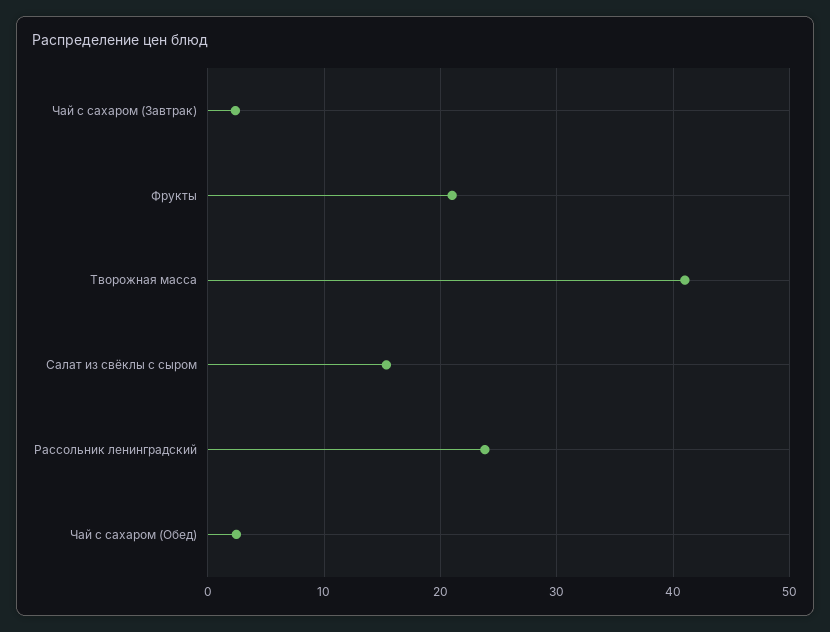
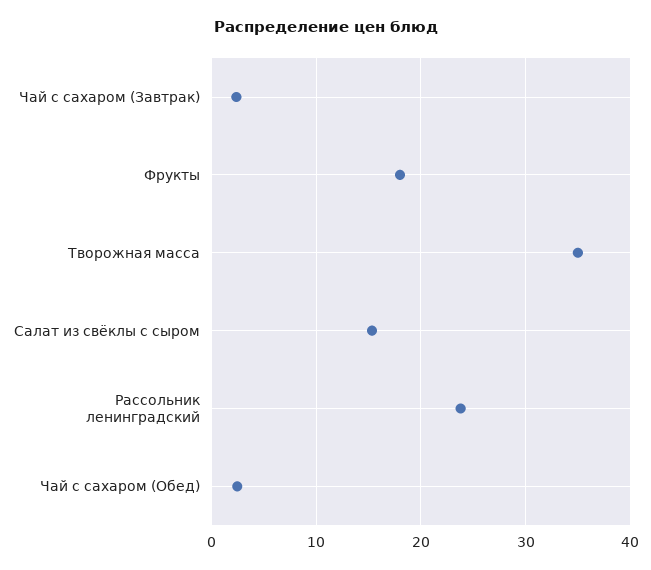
Фрукты: 21 -> 18
Творожная масса: 41 -> 35

